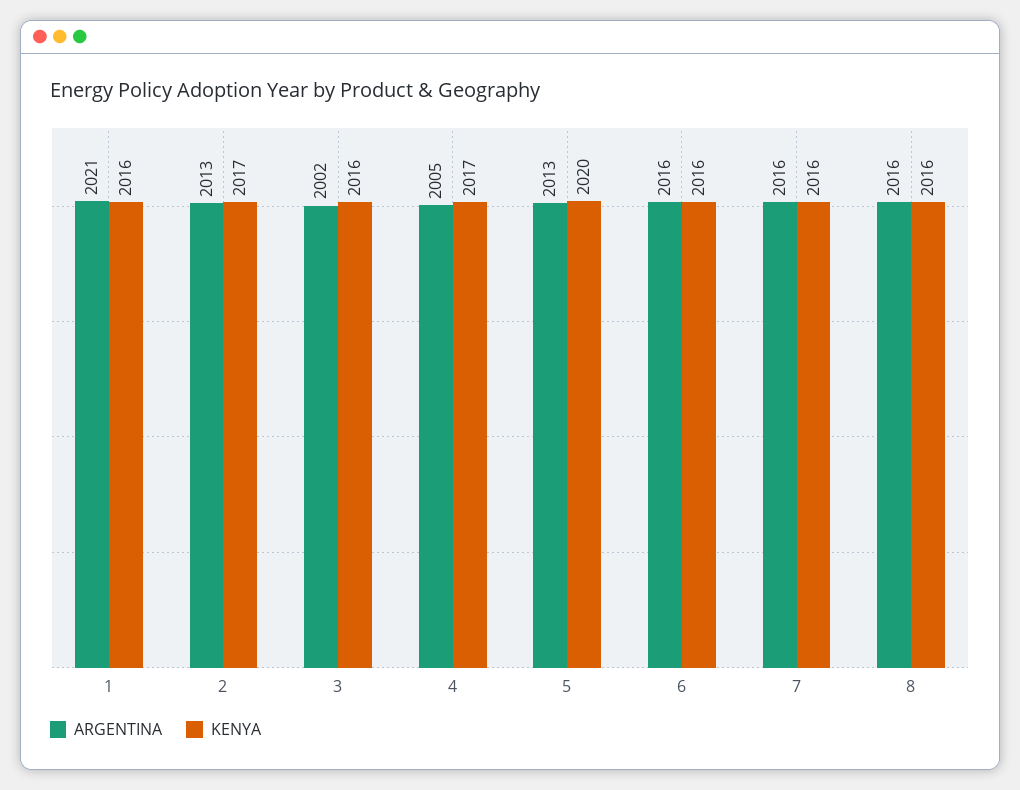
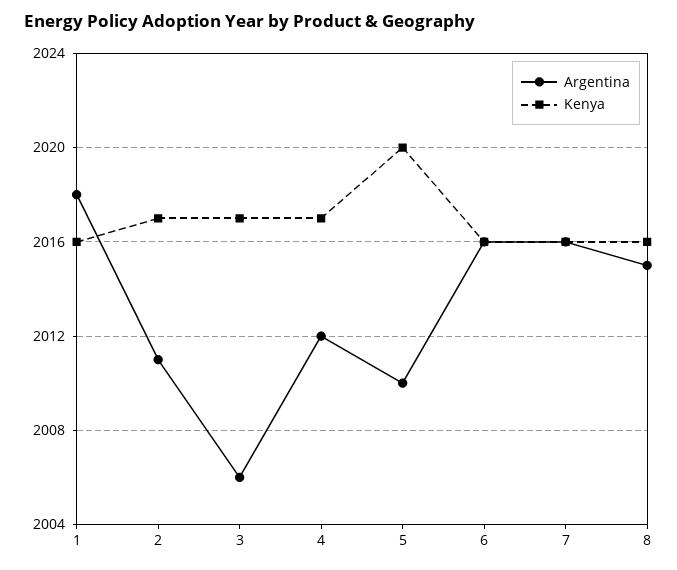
ARGENTINA, 1: 2021 -> 2018
ARGENTINA, 2: 2013 -> 2011
ARGENTINA, 3: 2002 -> 2006
KENYA, 3: 2016 -> 2017
ARGENTINA, 4: 2005 -> 2012
ARGENTINA, 5: 2013 -> 2010
ARGENTINA, 8: 2016 -> 2015

